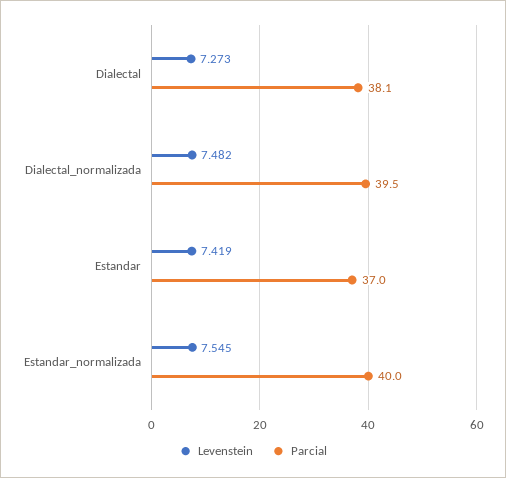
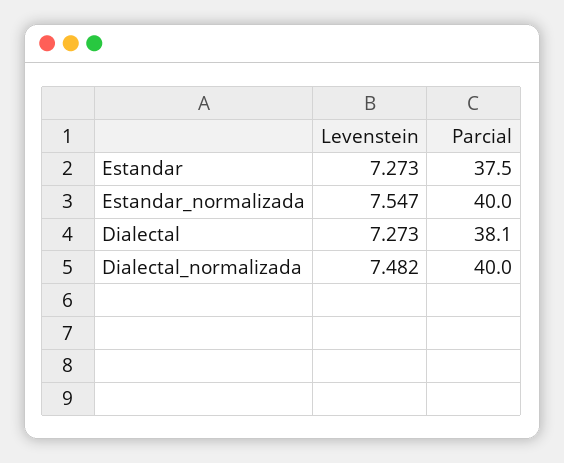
Parcial, Dialectal_normalizada: 39.5 -> 40
Levenstein, Estandar: 7.419 -> 7.273
Parcial, Estandar: 37 -> 37.5
Levenstein, Estandar_normalizada: 7.545 -> 7.547

